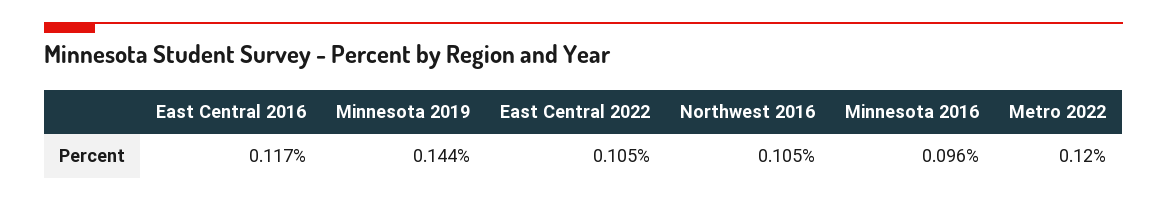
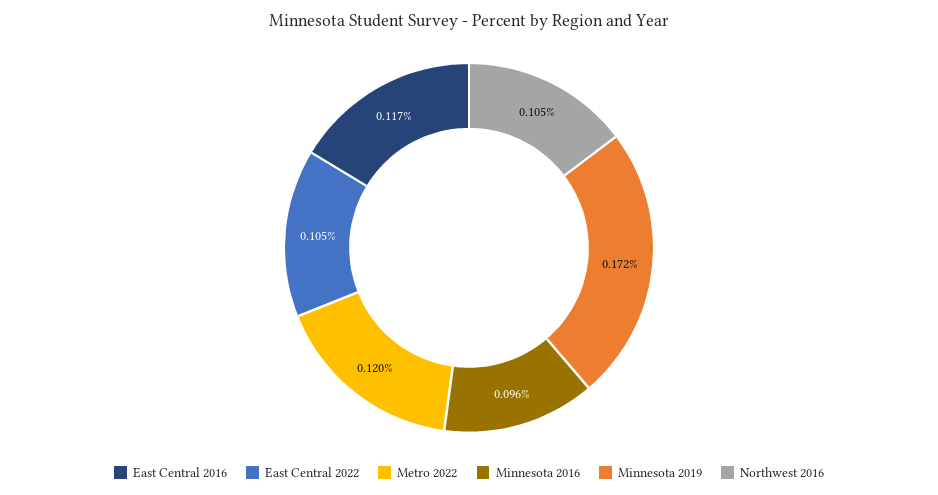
Minnesota 2019: 0.144 -> 0.172

